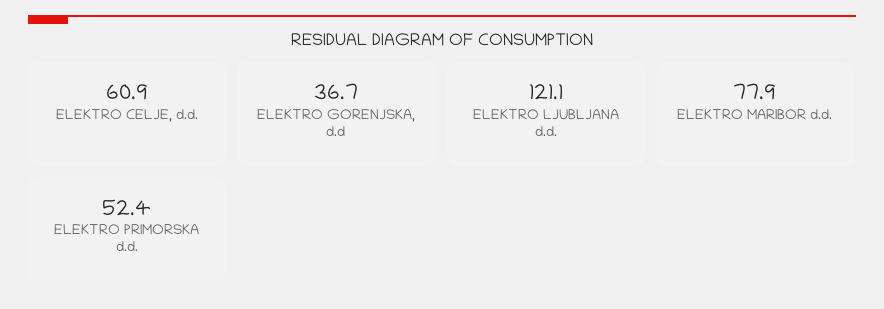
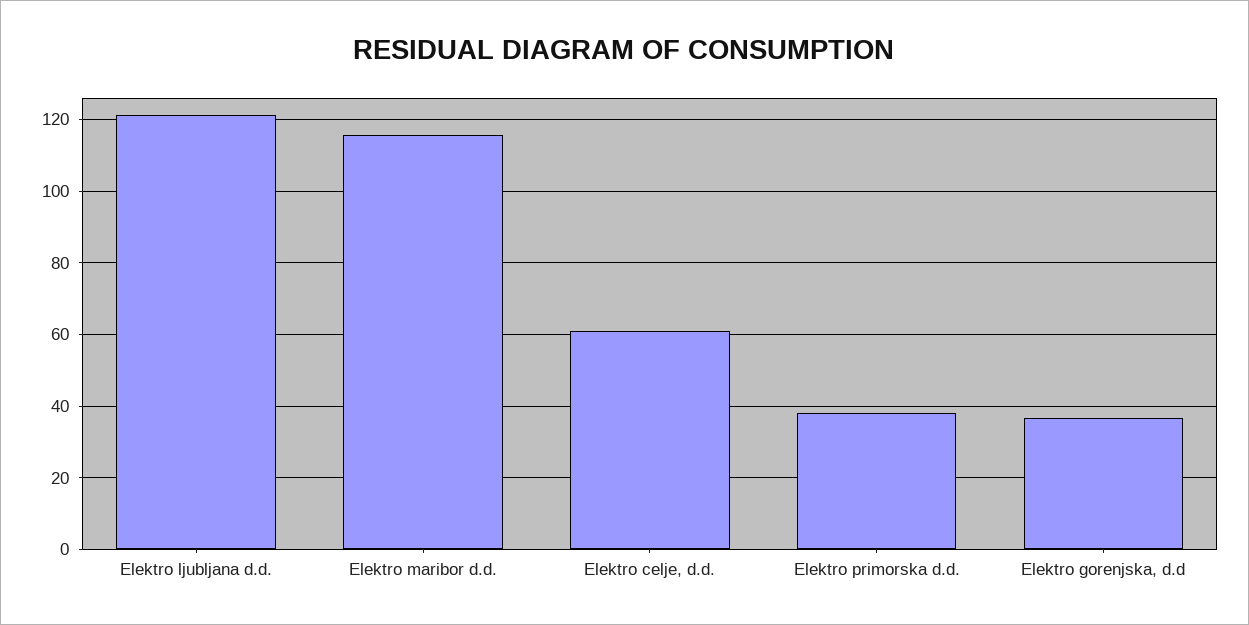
ELEKTRO MARIBOR d.d.: 77.9 -> 116
ELEKTRO PRIMORSKA d.d.: 52.4 -> 38

